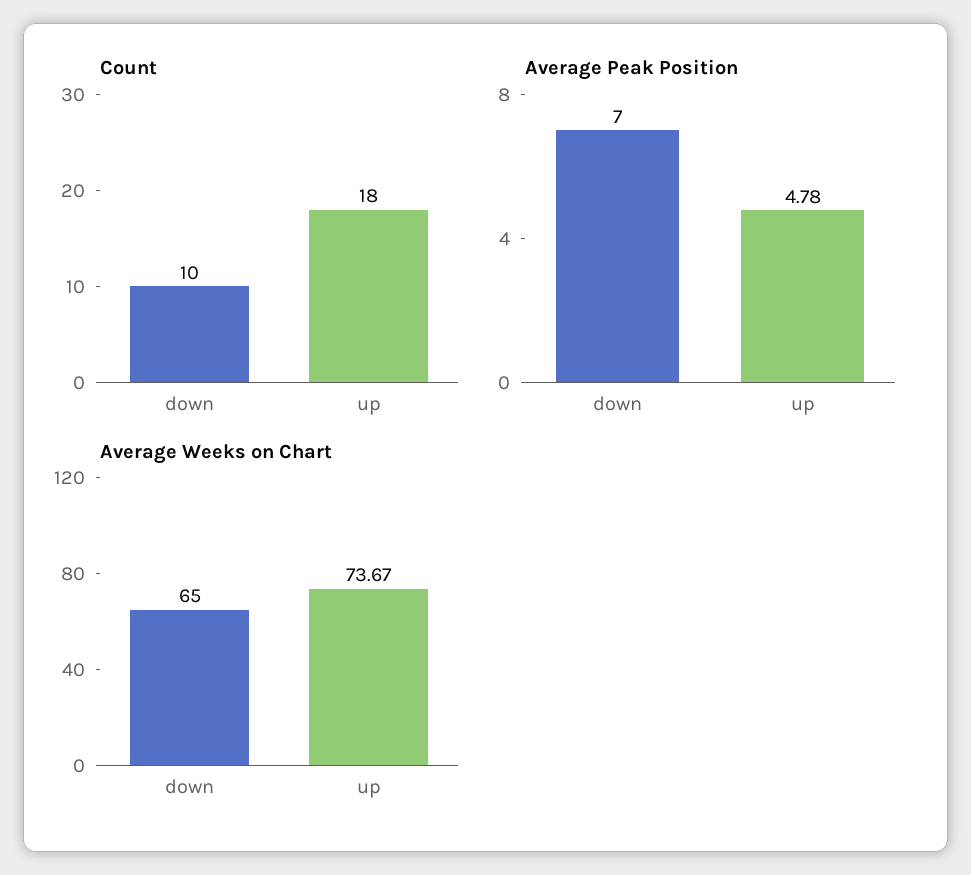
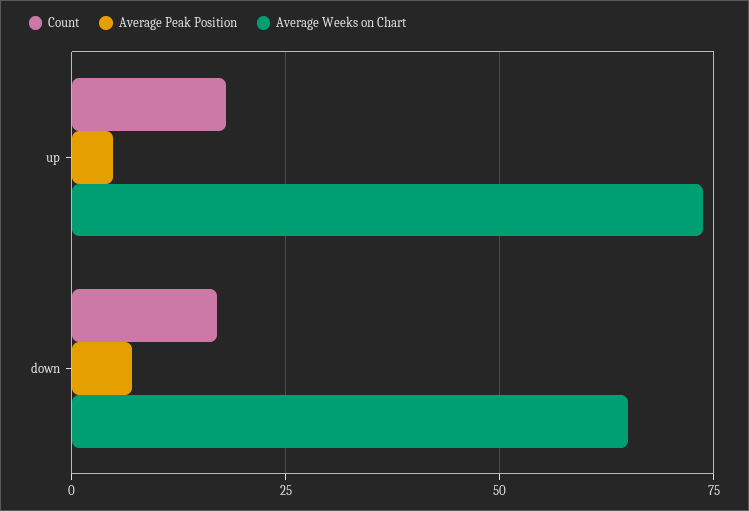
Count, down: 10 -> 17.5

